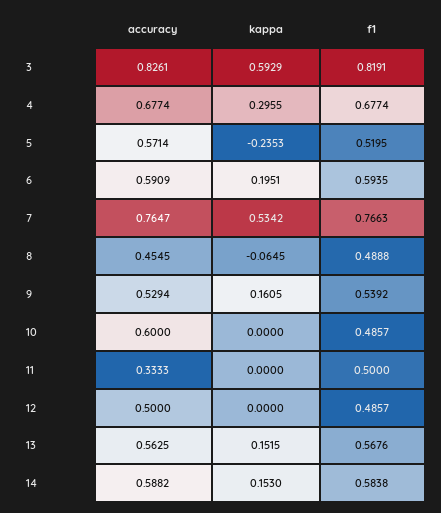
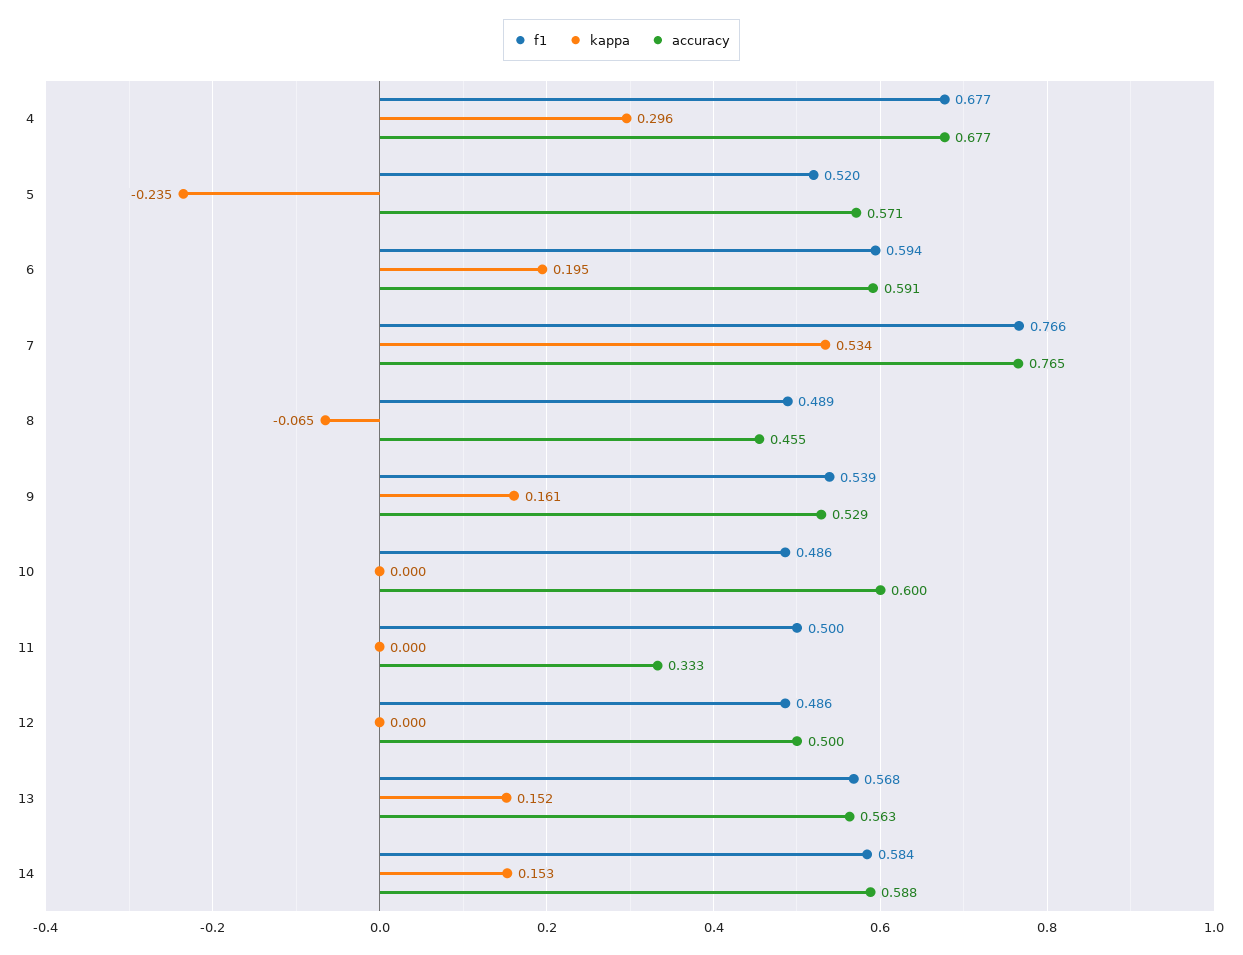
accuracy, 3: 0.8261 -> none
kappa, 3: 0.5929 -> none
f1, 3: 0.8191 -> none

